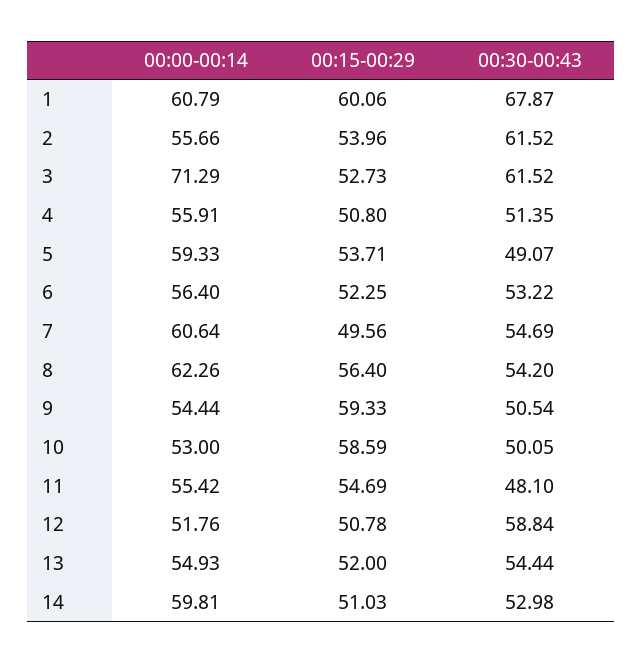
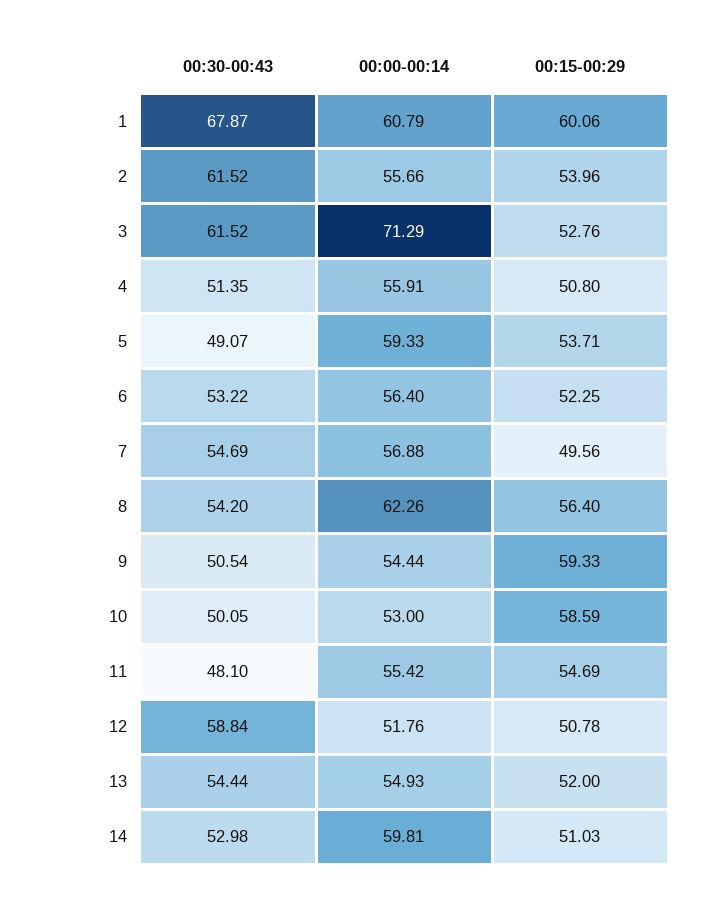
00:15-00:29, 3: 52.73 -> 52.76
00:00-00:14, 7: 60.64 -> 56.88

